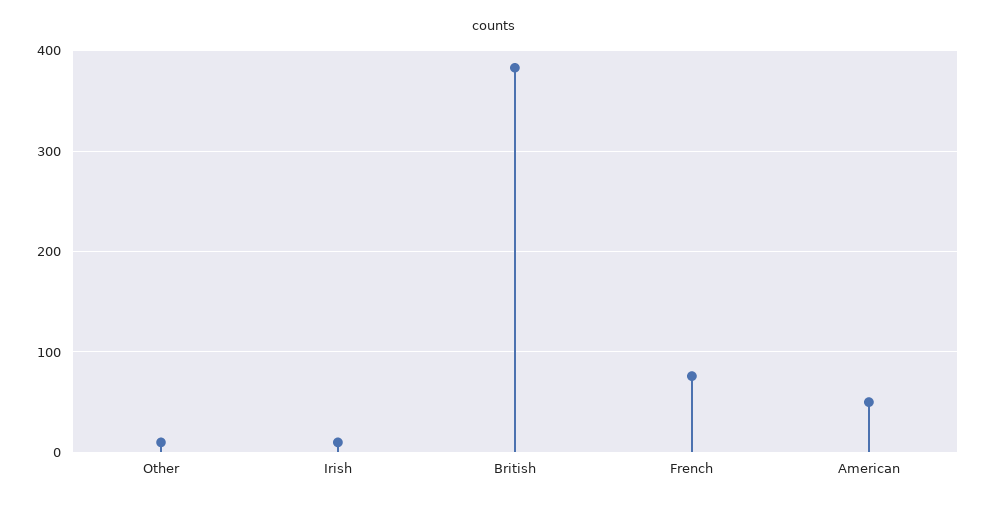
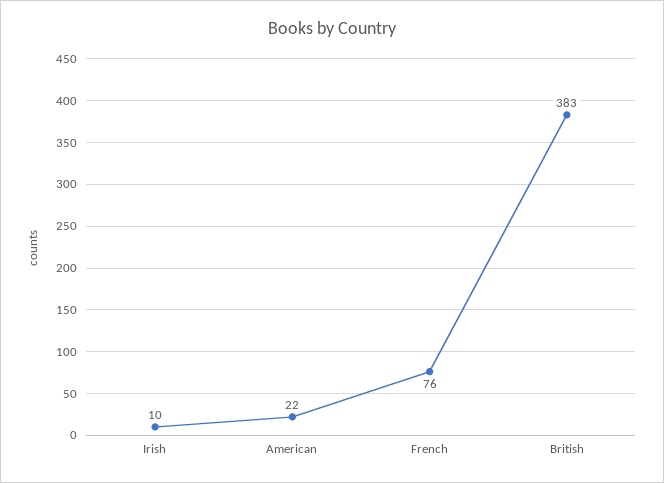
Other: 10 -> none
American: 50 -> 22

